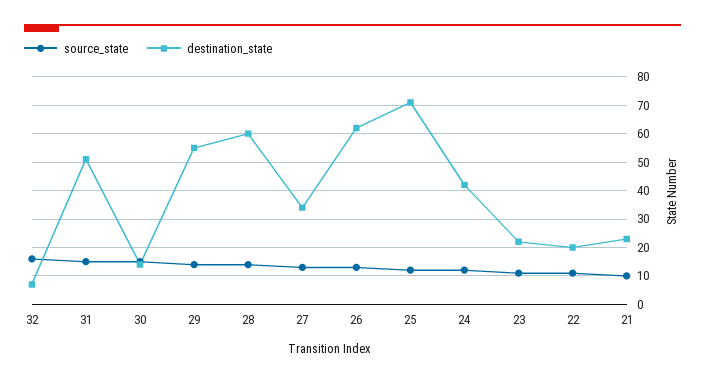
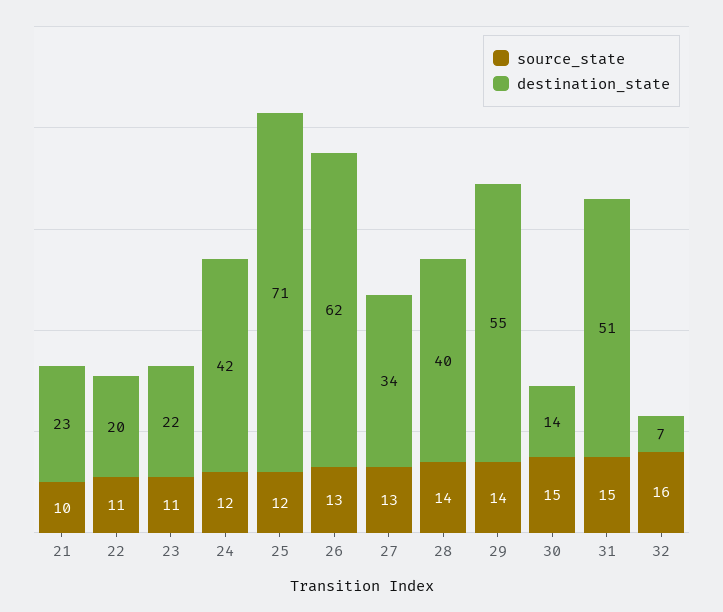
destination_state, 28: 60 -> 40

